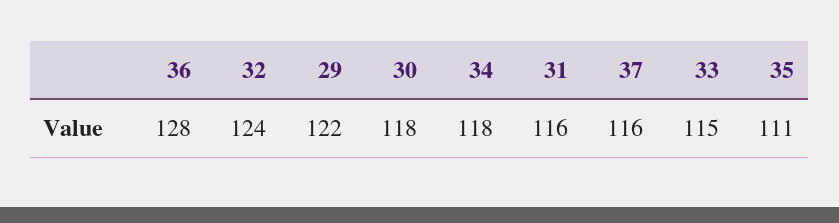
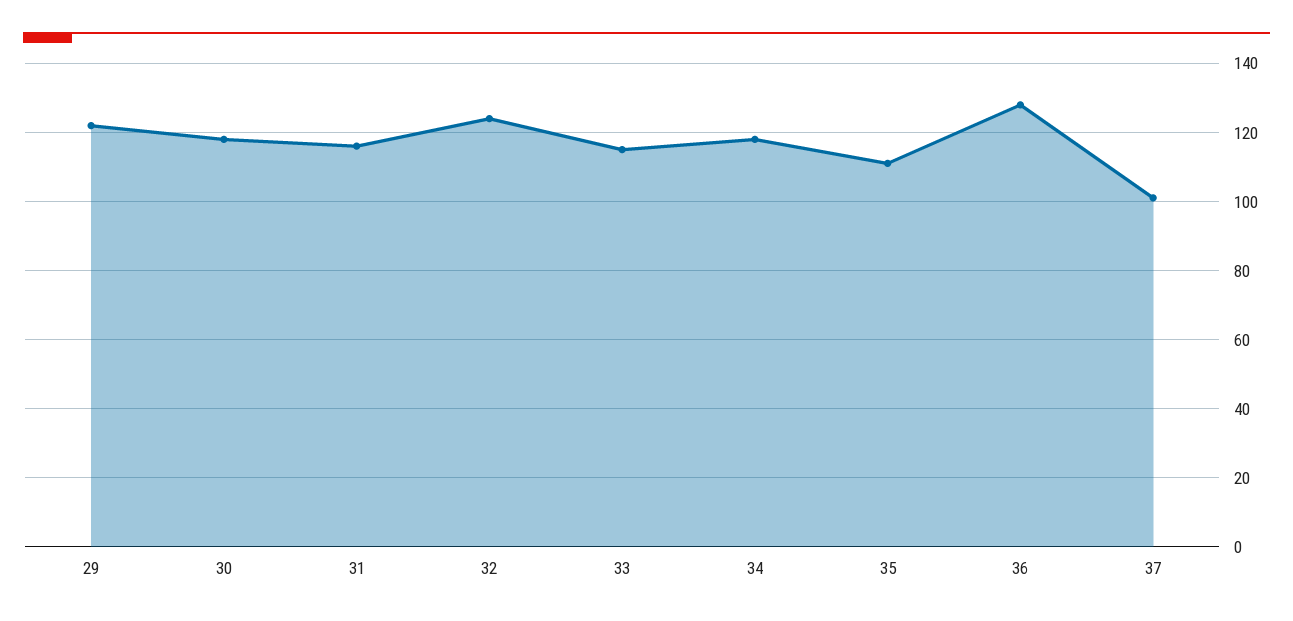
37: 116 -> 100

